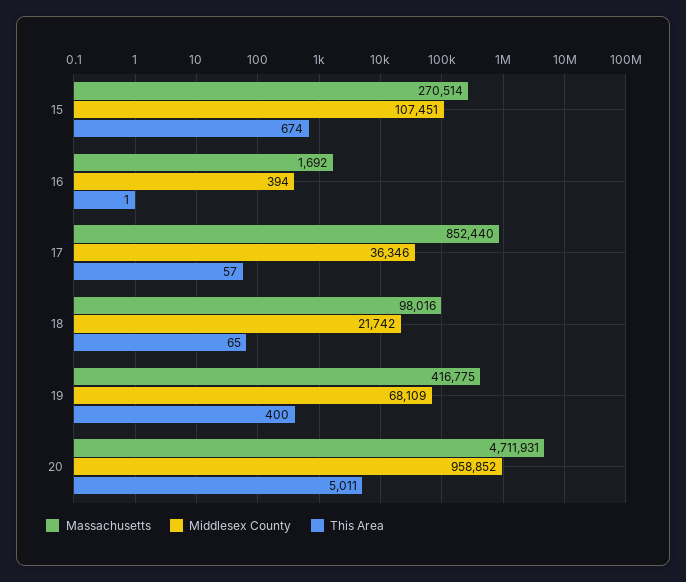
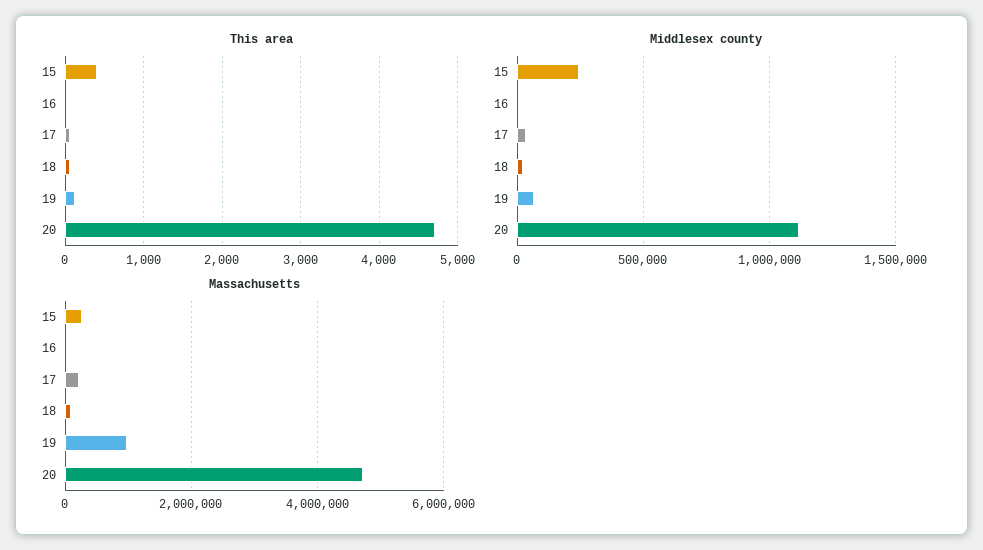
Middlesex County, 15: 107451 -> 250000
This Area, 15: 674 -> 400
Massachusetts, 17: 852440 -> 200000
Massachusetts, 19: 416775 -> 1000000
This Area, 19: 400 -> 100
Middlesex County, 20: 958852 -> 1100000
This Area, 20: 5011 -> 4700

